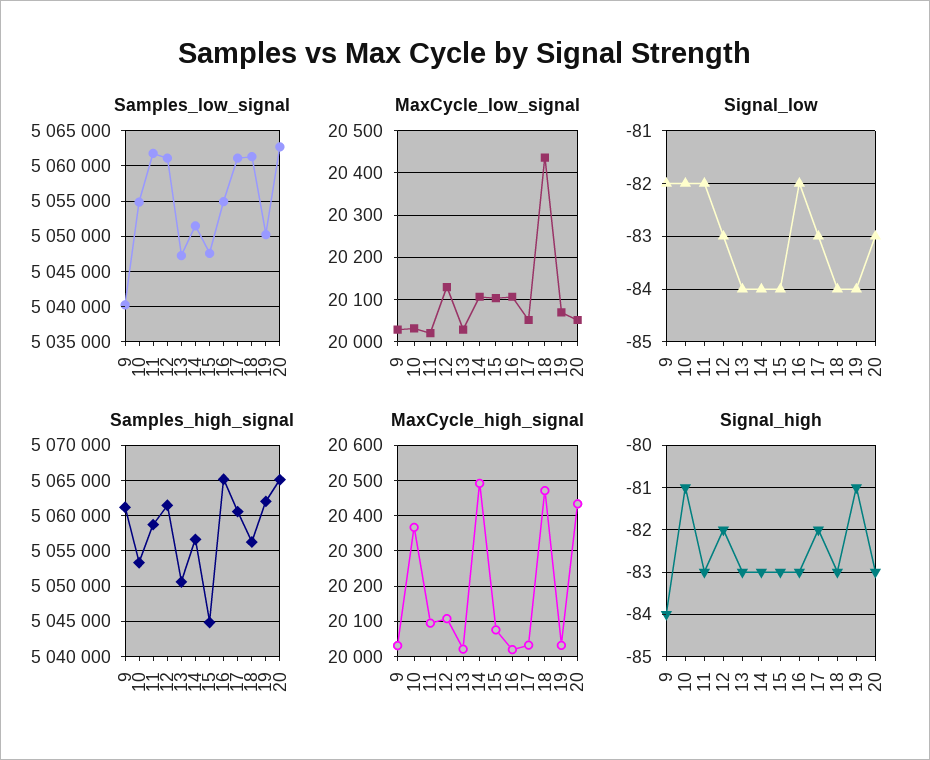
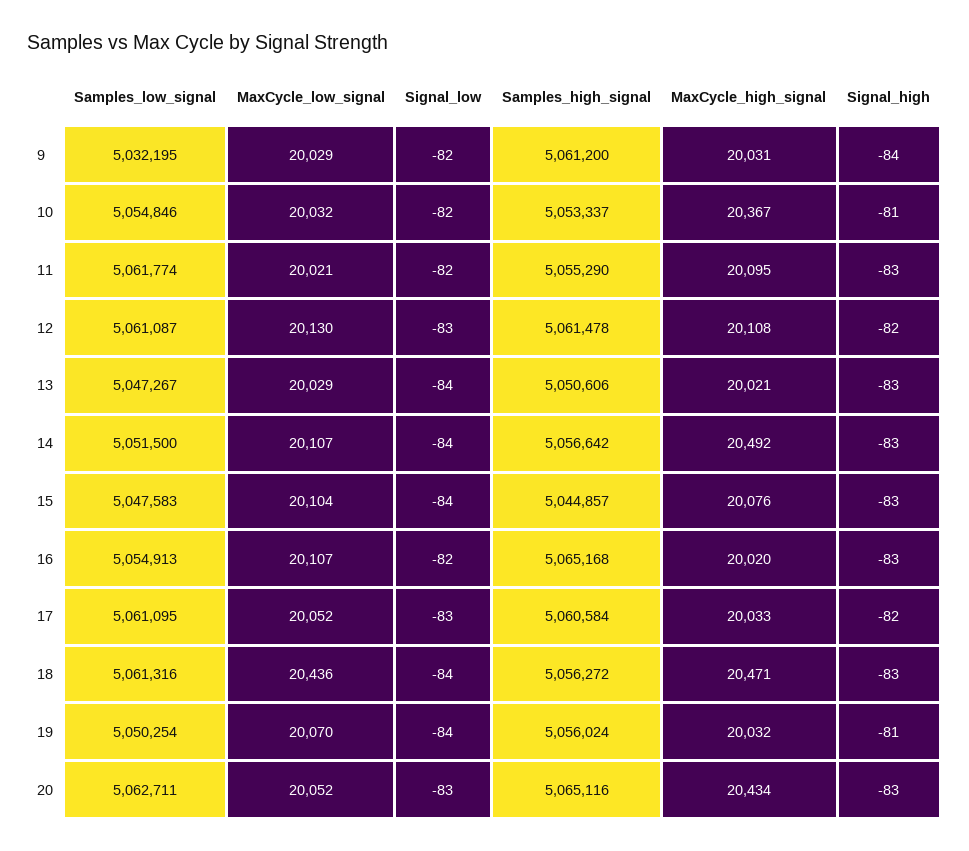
Samples_low_signal, 9: 5040000 -> 5032195
Samples_high_signal, 11: 5059000 -> 5055290
Samples_high_signal, 19: 5062000 -> 5056024

